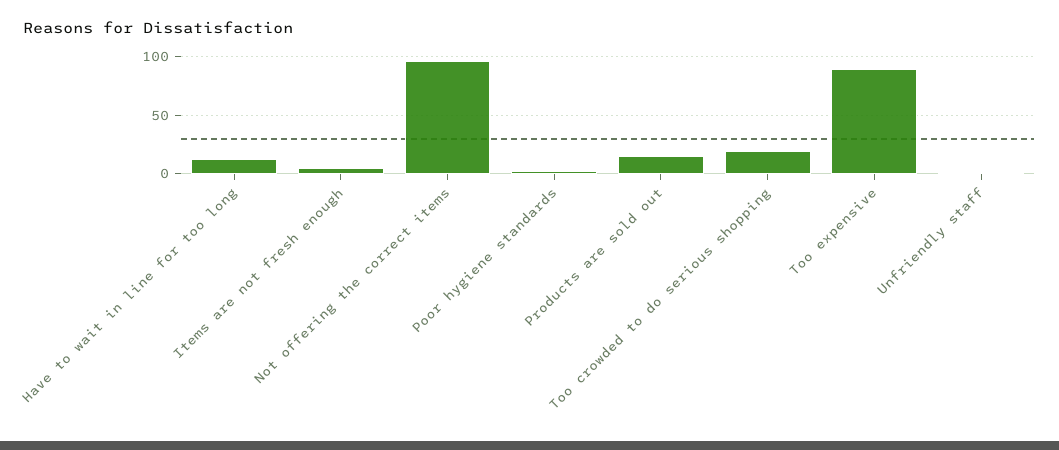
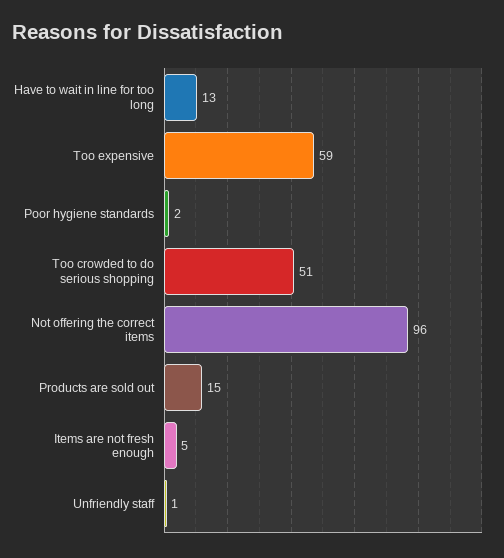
Too crowded to do serious shopping: 20 -> 51
Too expensive: 90 -> 59

